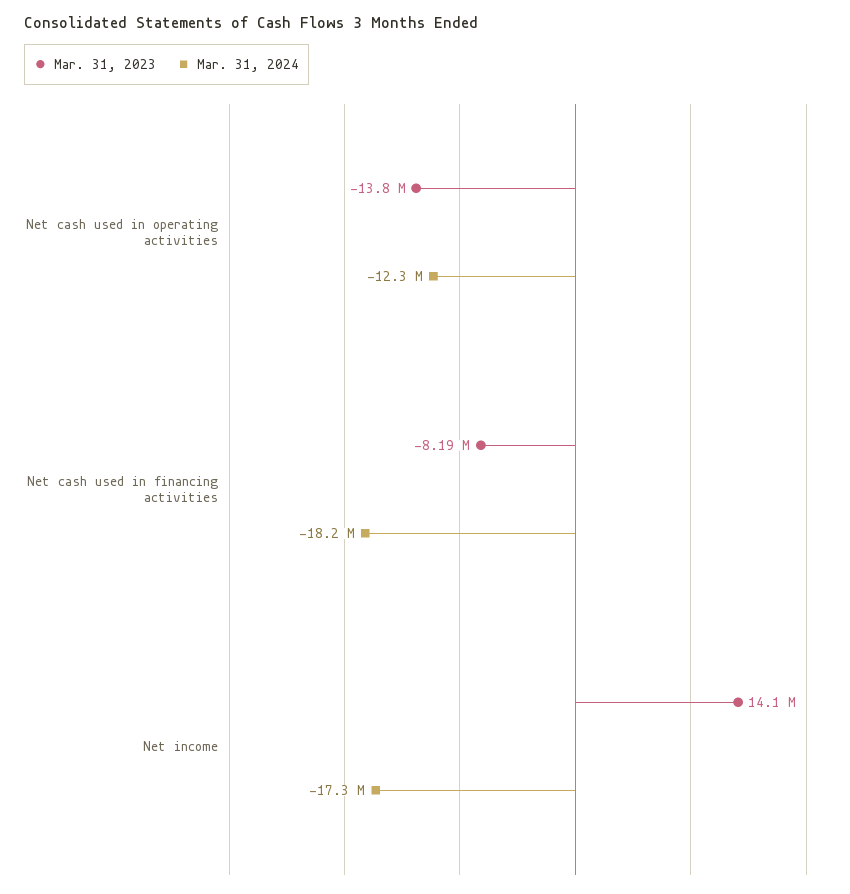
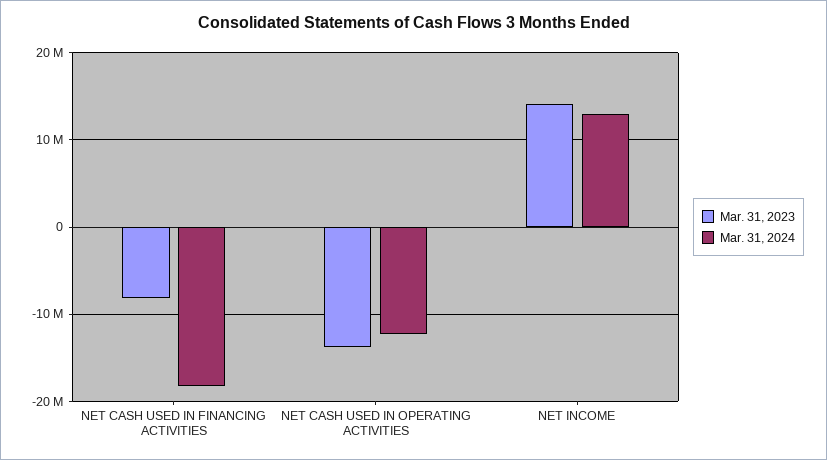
Mar. 31, 2024, Net income: -17300000 -> 13000000

